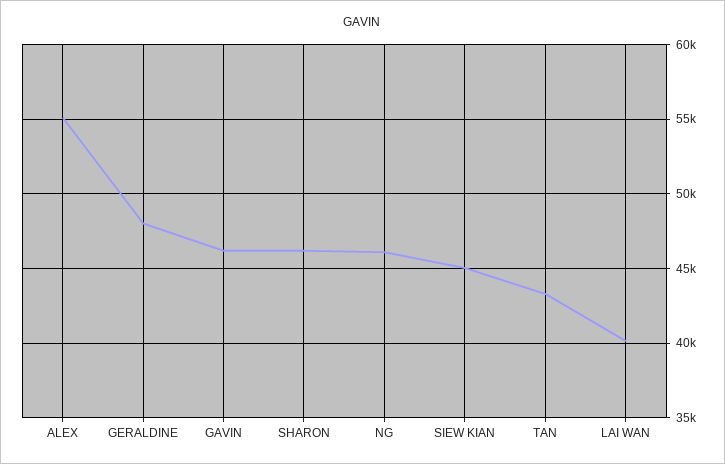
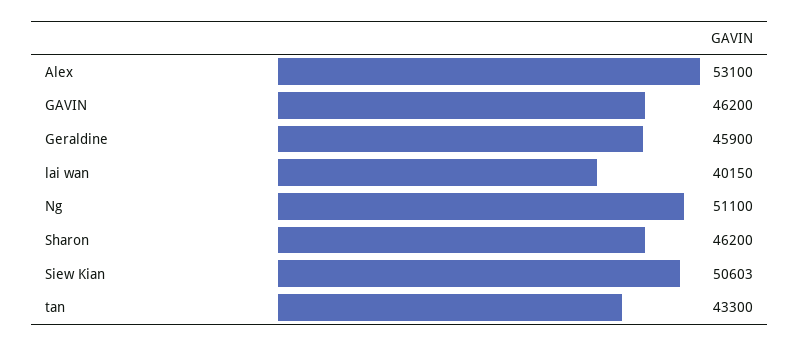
ALEX: 55000 -> 53100
GERALDINE: 48000 -> 45900
NG: 46000 -> 51100
SIEW KIAN: 45000 -> 50603

